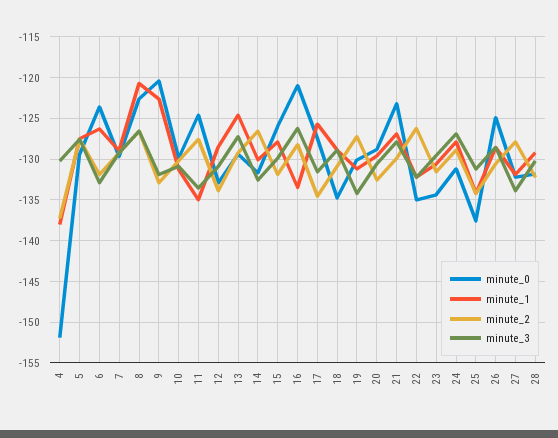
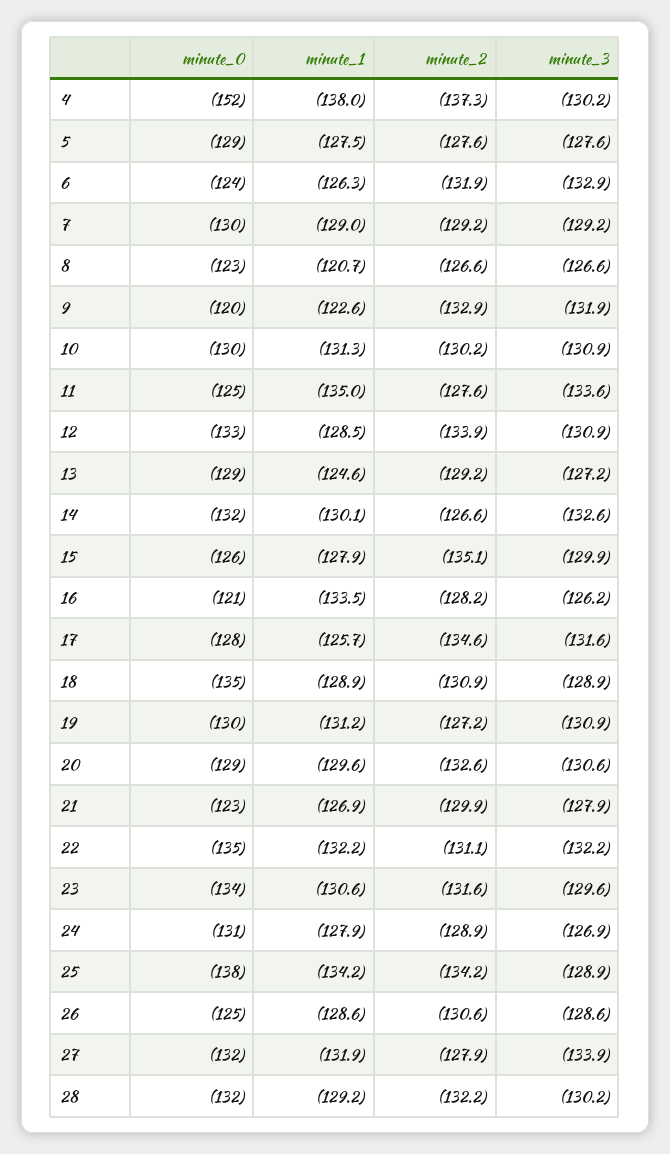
minute_2, 15: -132 -> -135.1
minute_3, 19: -134 -> -130.9
minute_2, 22: -126 -> -131.1
minute_3, 25: -131 -> -128.9

